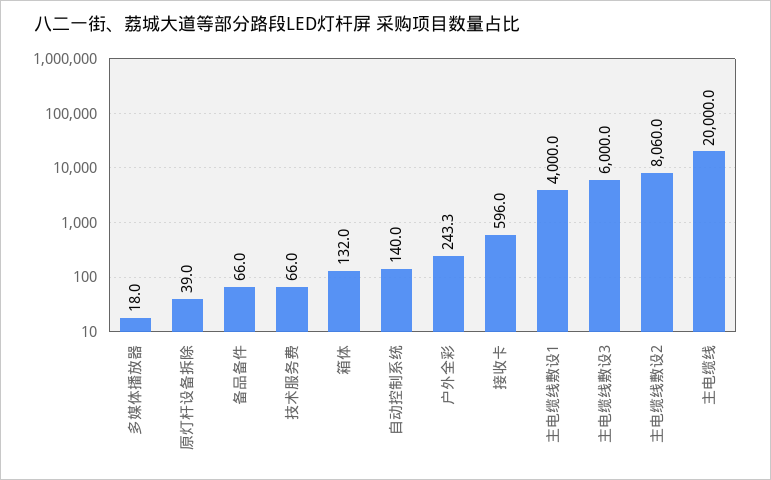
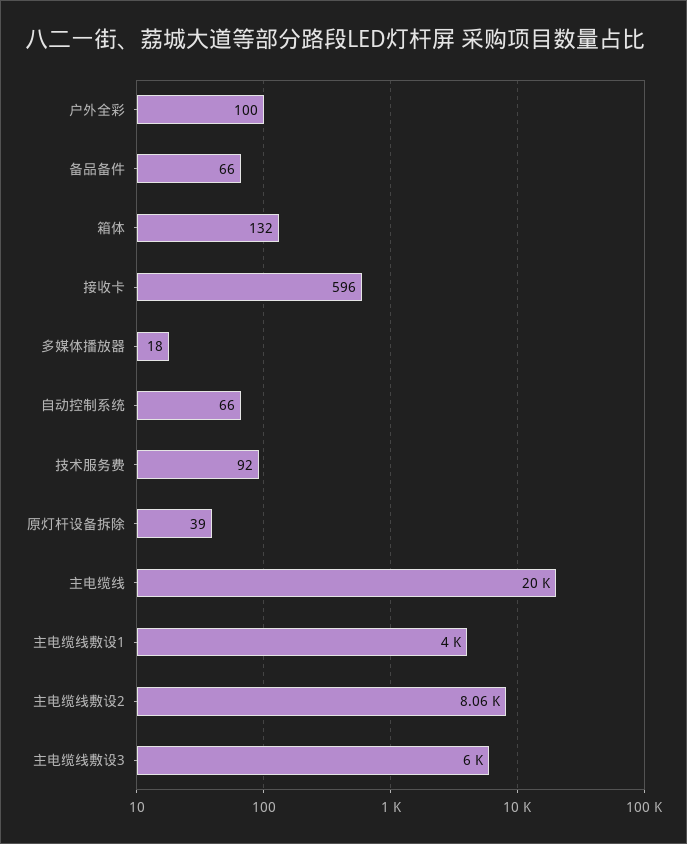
技术服务费: 66 -> 92
自动控制系统: 140 -> 66
户外全彩: 243.3 -> 100

